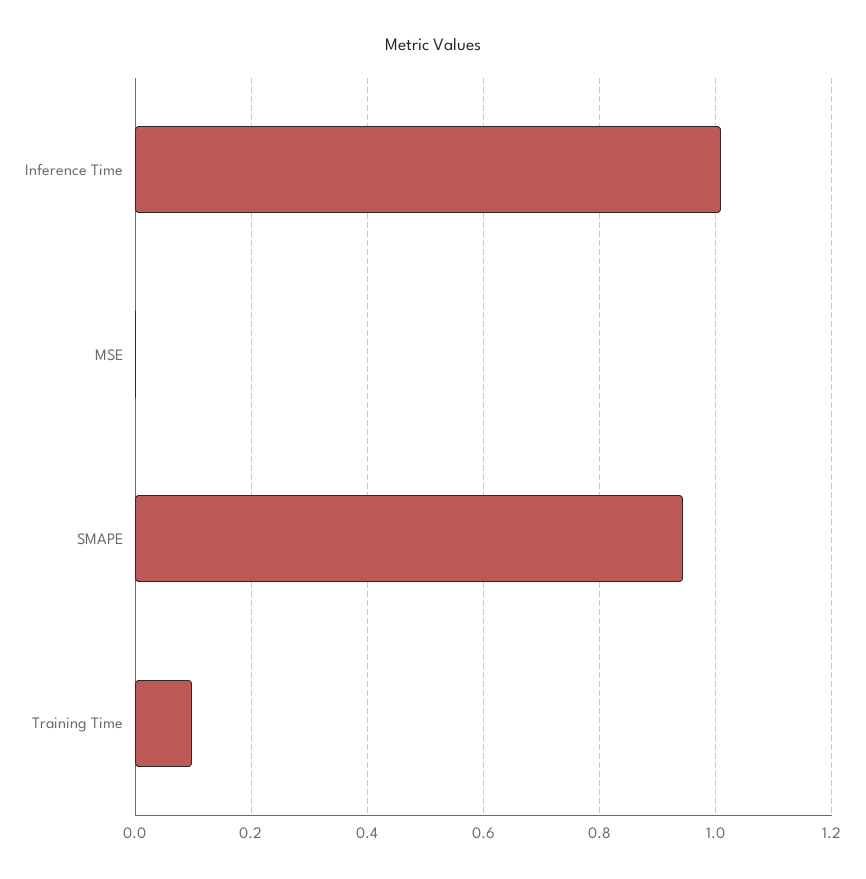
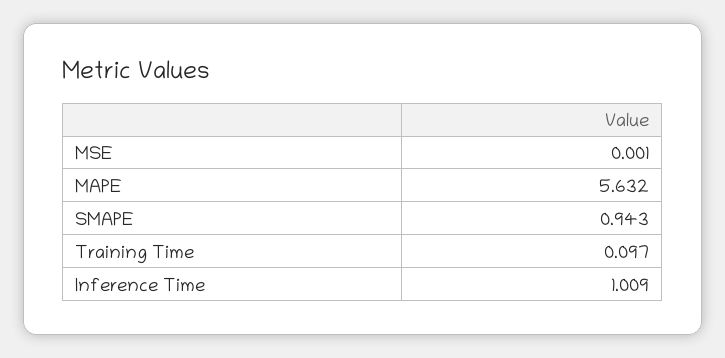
MAPE: none -> 5.632

